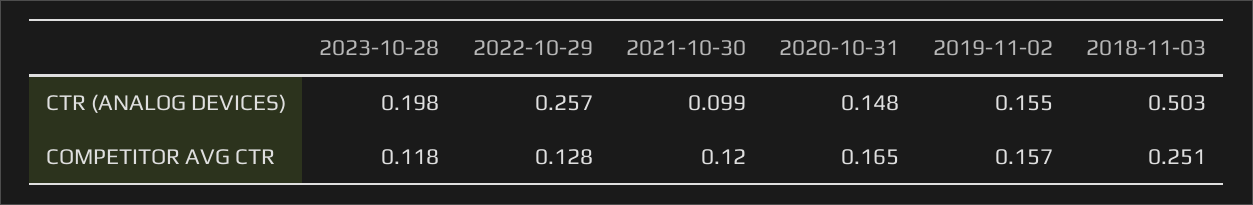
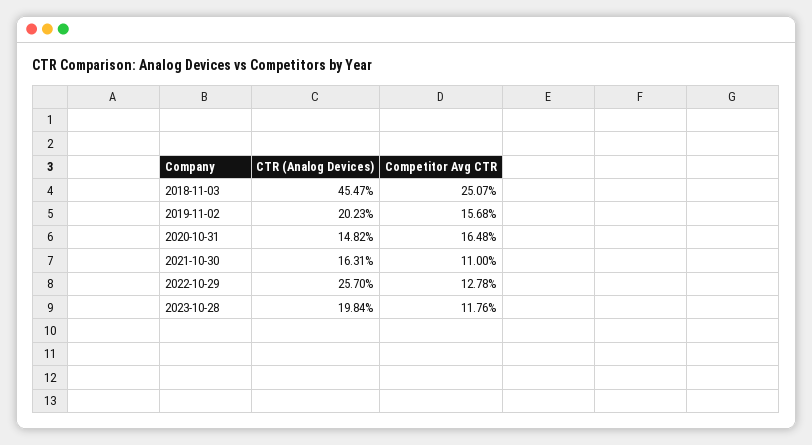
2021-10-30, CTR (ANALOG DEVICES): 0.099 -> 0.1631
2019-11-02, CTR (ANALOG DEVICES): 0.155 -> 0.2023
2018-11-03, CTR (ANALOG DEVICES): 0.503 -> 0.4547
2021-10-30, COMPETITOR AVG CTR: 0.12 -> 0.11

